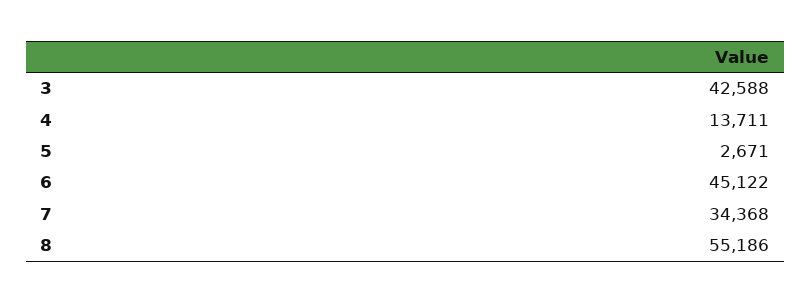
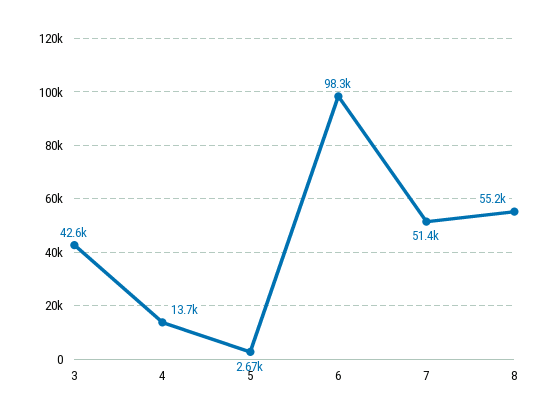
6: 45122 -> 98300
7: 34368 -> 51400

